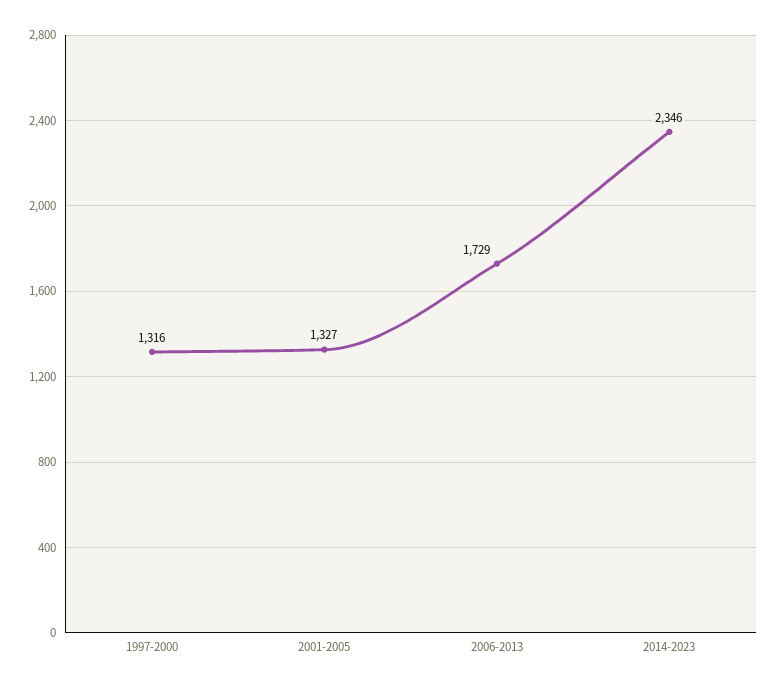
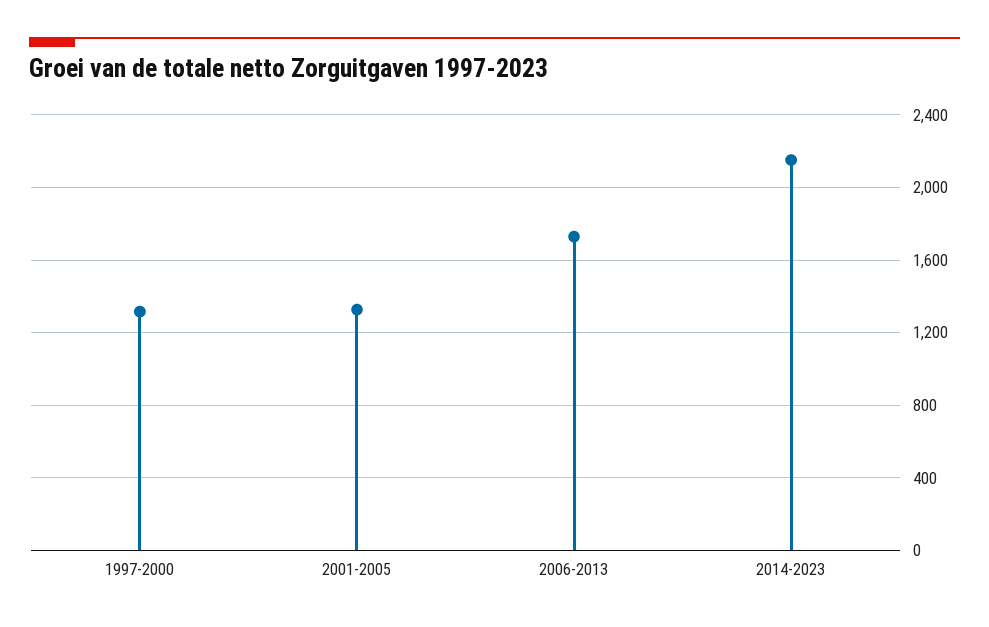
2014-2023: 2346 -> 2150

